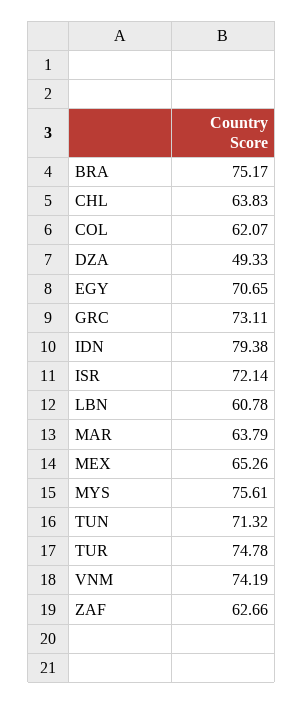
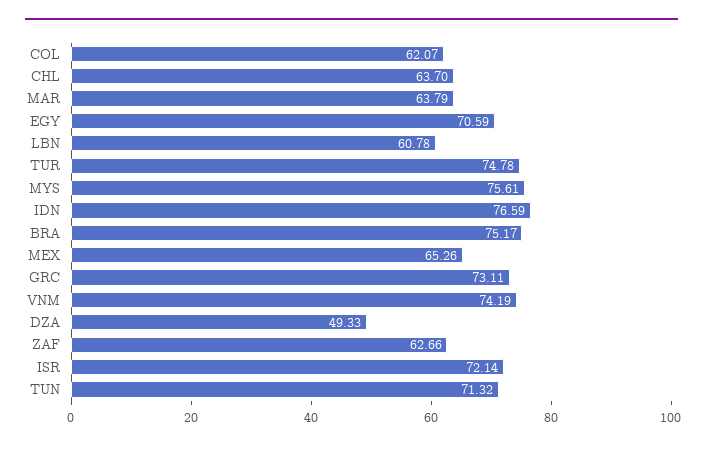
CHL: 63.83 -> 63.7
EGY: 70.65 -> 70.59
IDN: 79.38 -> 76.59

